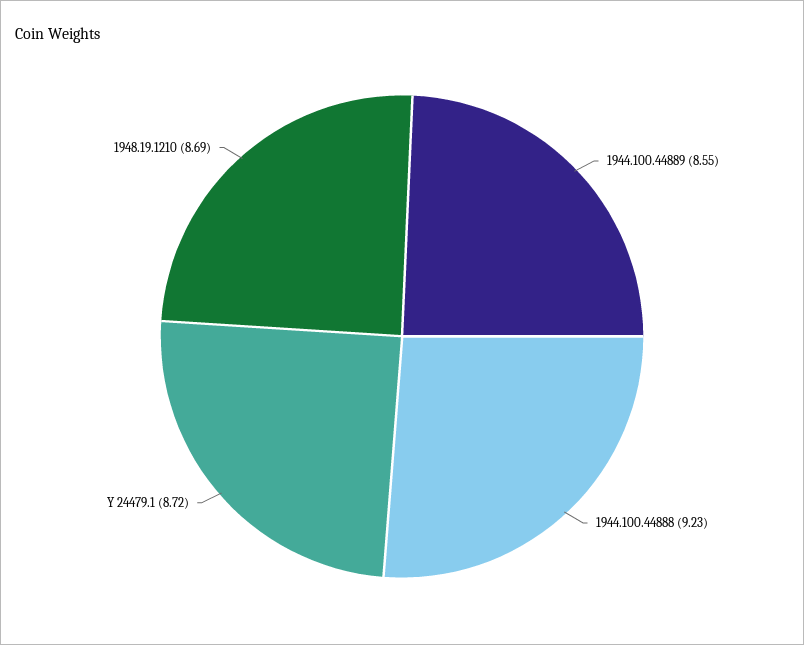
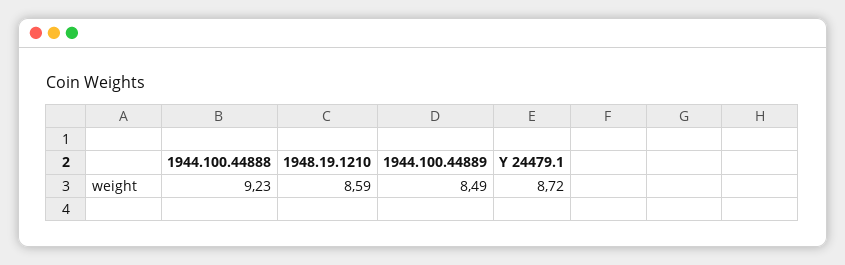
1944.100.44889: 8.55 -> 8.49
1948.19.1210: 8.69 -> 8.59

